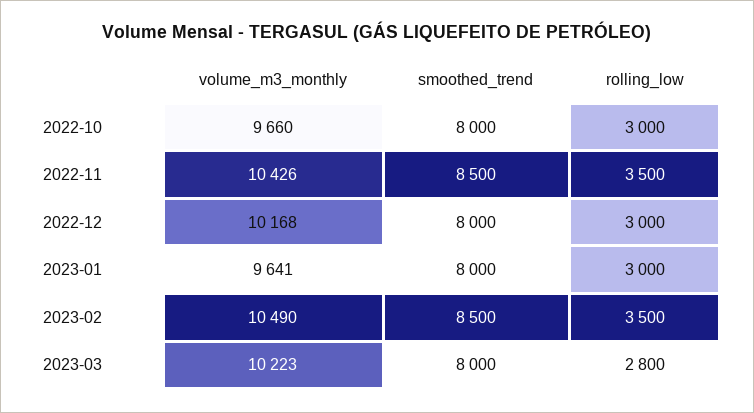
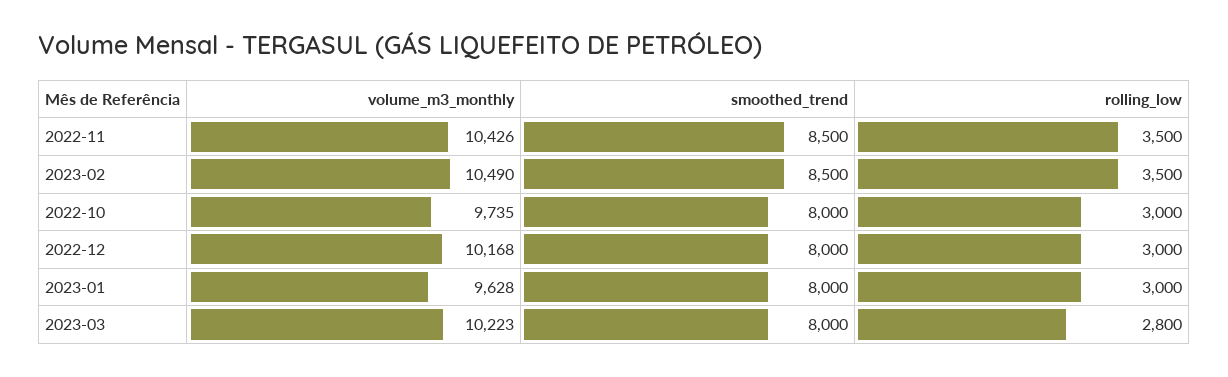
volume_m3_monthly, 2022-10: 9660 -> 9735
volume_m3_monthly, 2023-01: 9641 -> 9628

